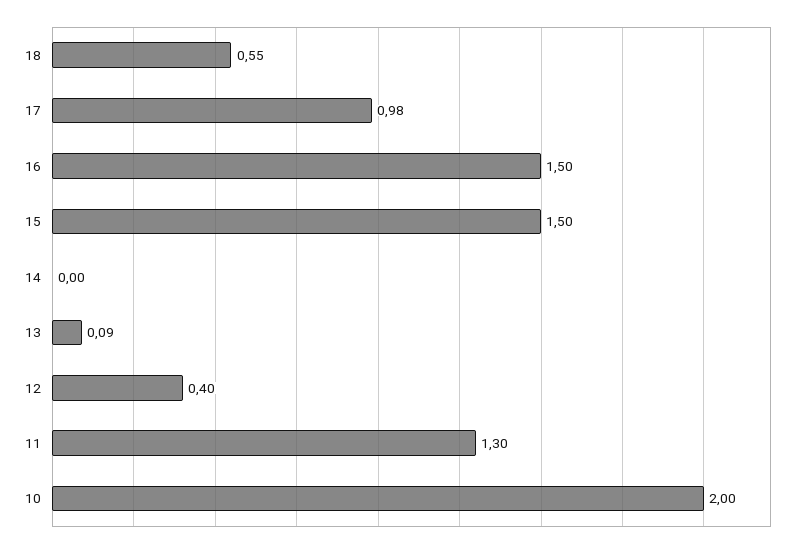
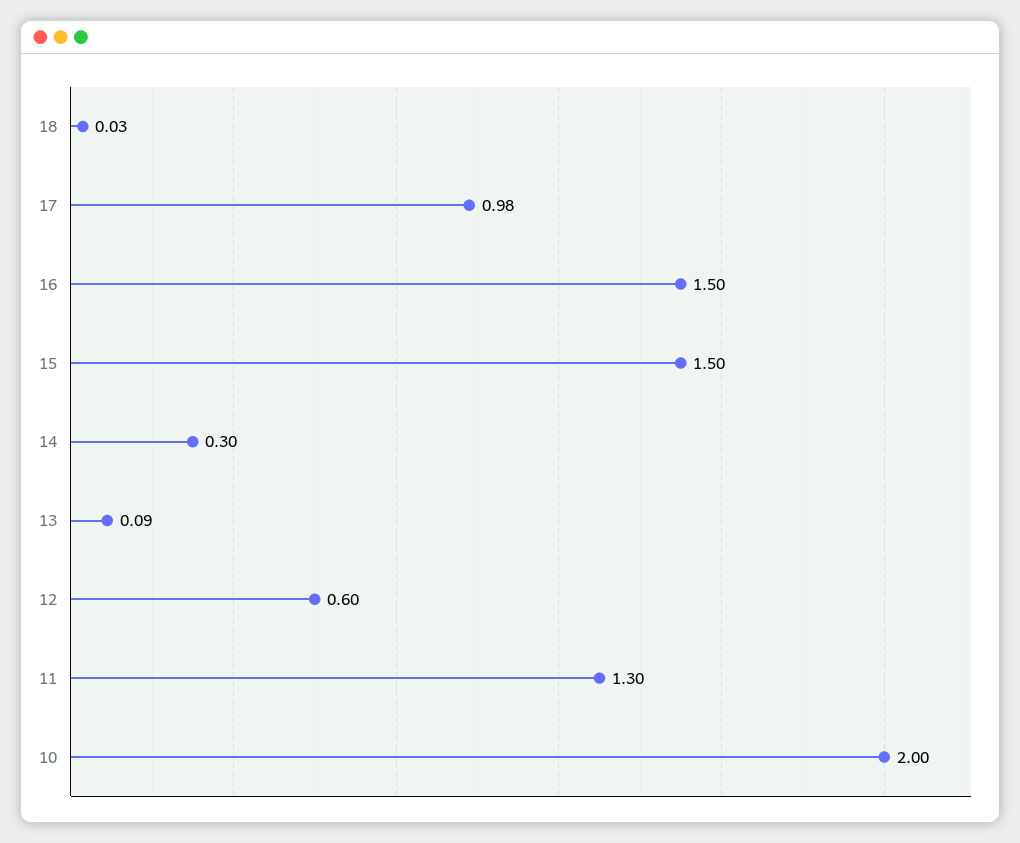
18: 0.55 -> 0.03
14: 0 -> 0.3
12: 0.4 -> 0.6

